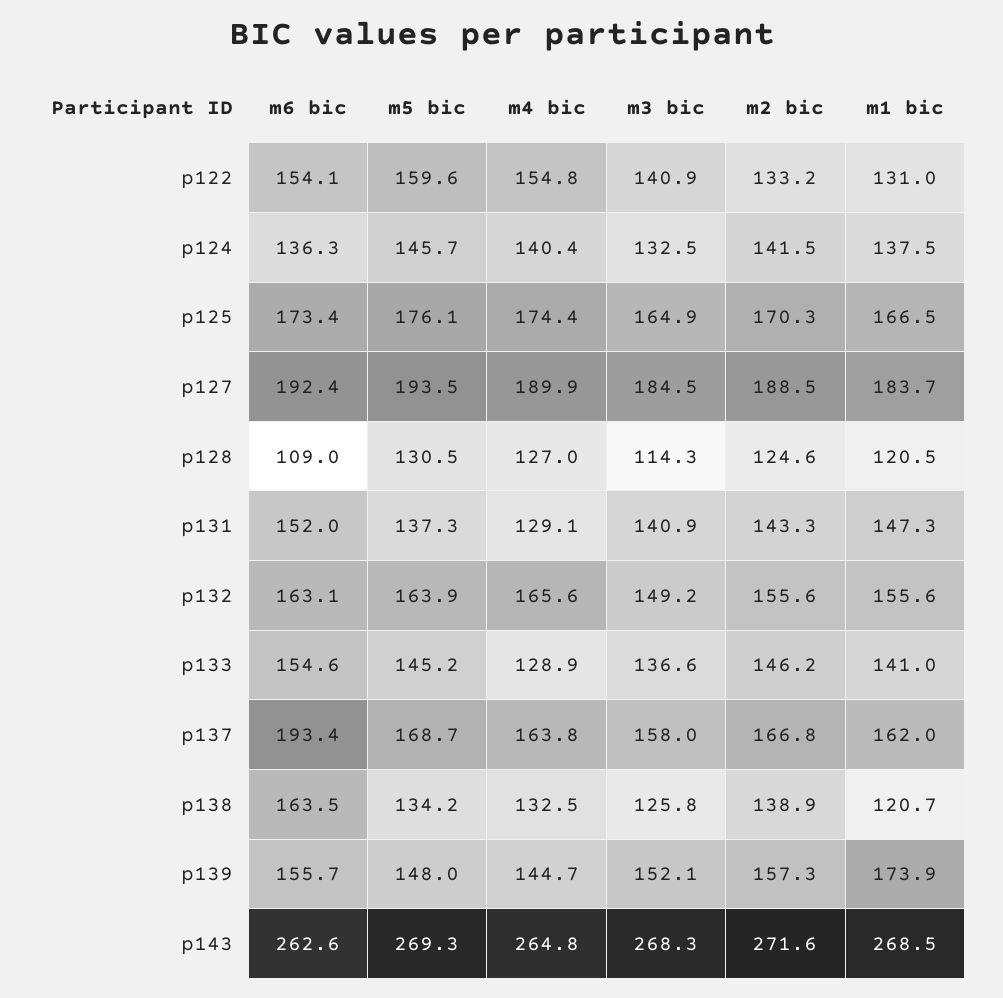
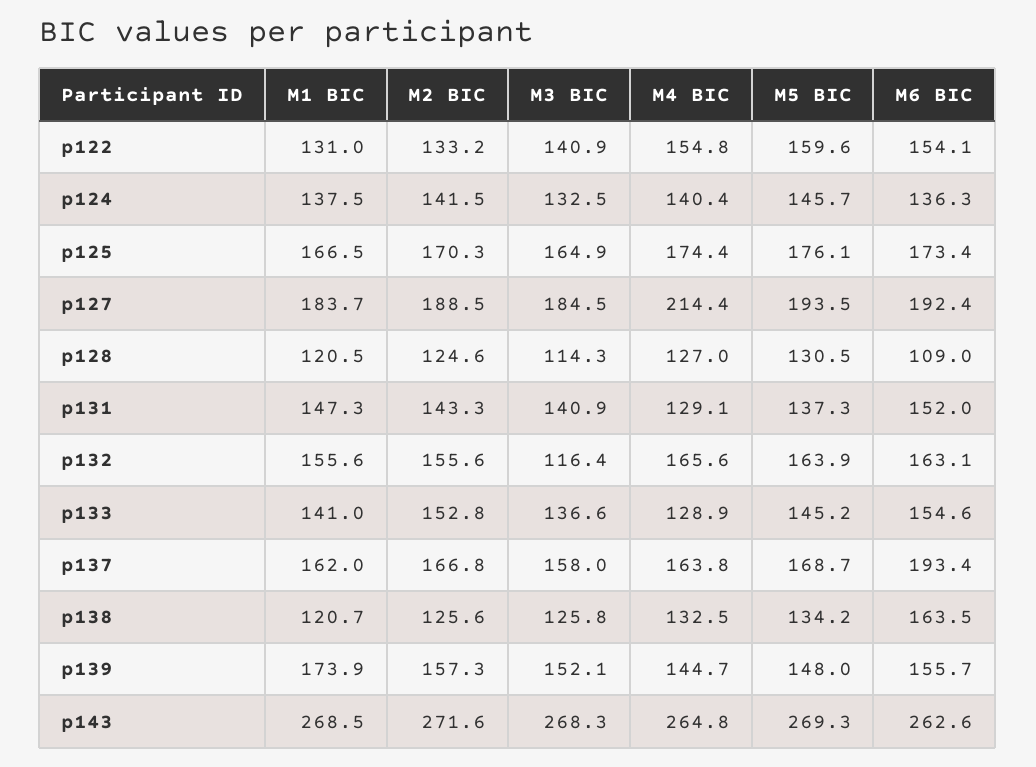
m4 bic, p127: 189.9 -> 214.4
m3 bic, p132: 149.2 -> 116.4
m2 bic, p133: 146.2 -> 152.8
m2 bic, p138: 138.9 -> 125.6

